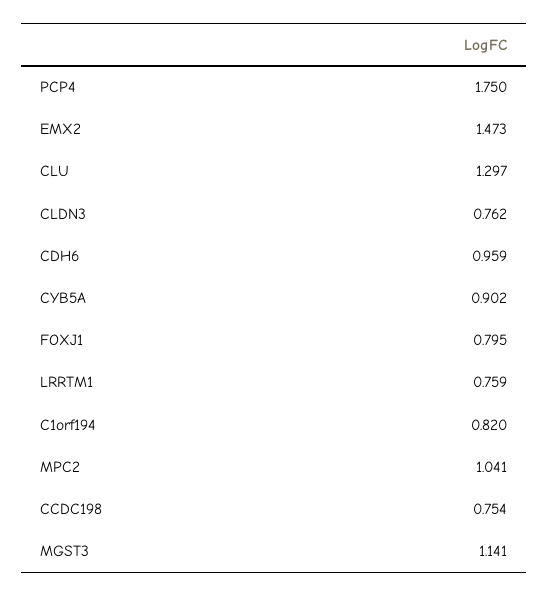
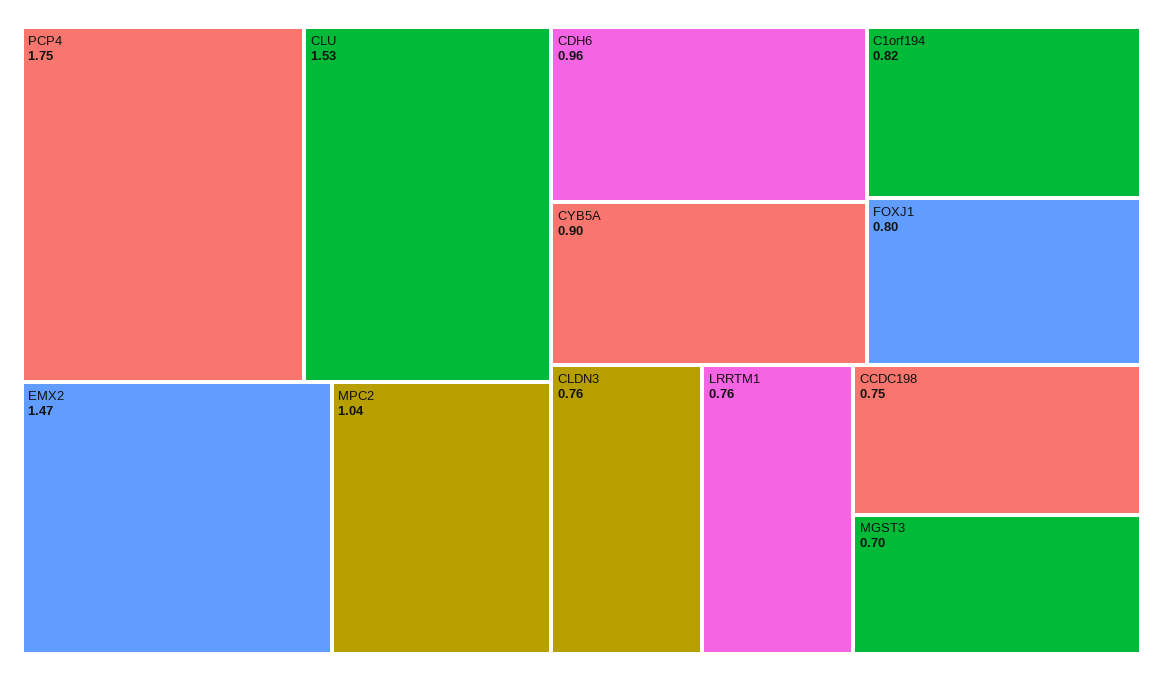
CLU: 1.297 -> 1.53
MGST3: 1.141 -> 0.7

